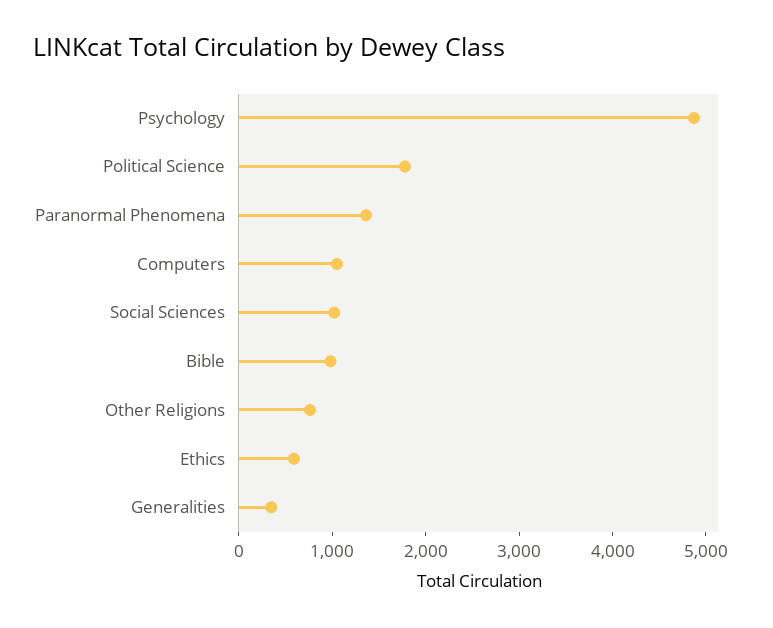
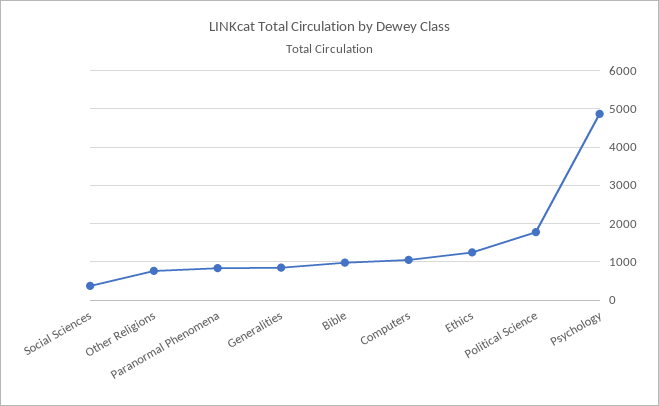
Paranormal Phenomena: 1400 -> 800
Social Sciences: 1000 -> 400
Ethics: 600 -> 1200
Generalities: 400 -> 800

